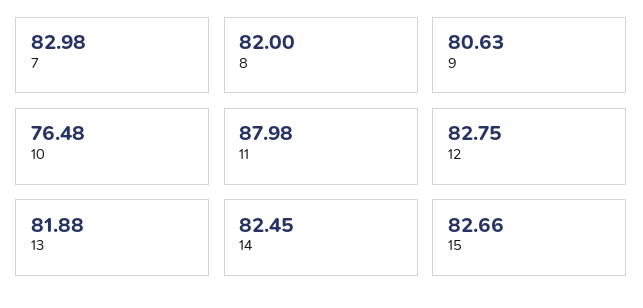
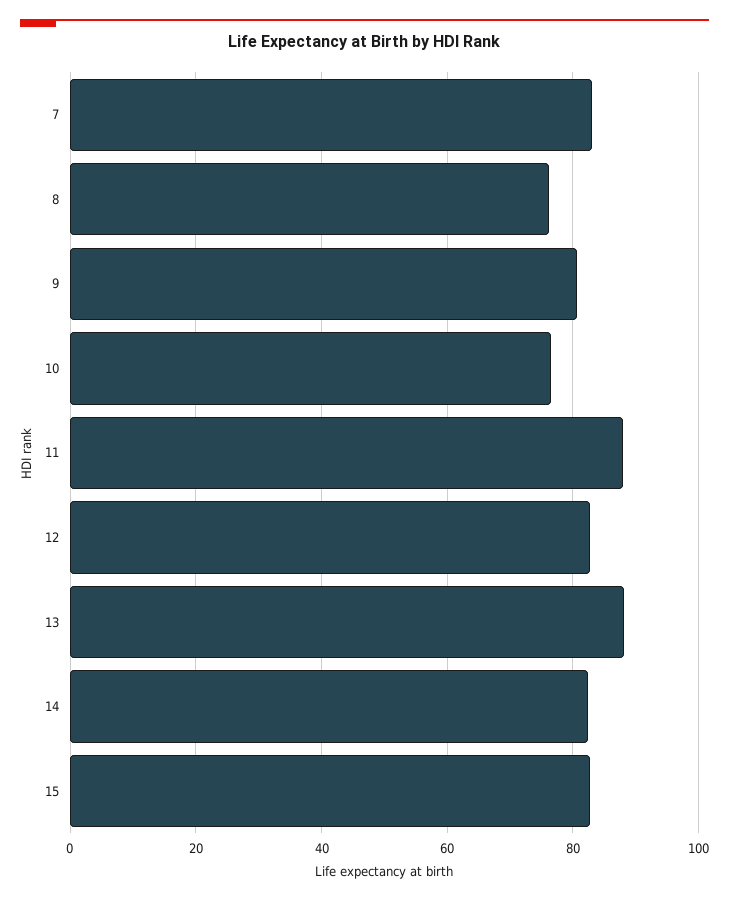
8: 82 -> 76
13: 81.88 -> 88

